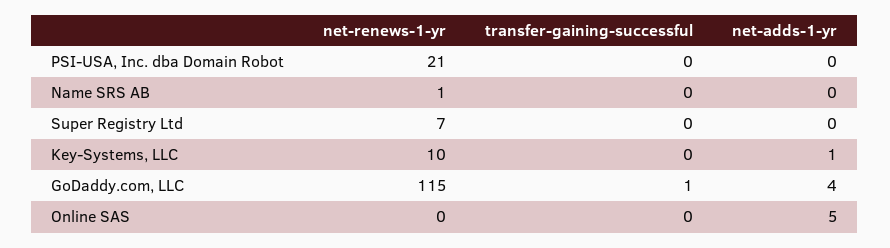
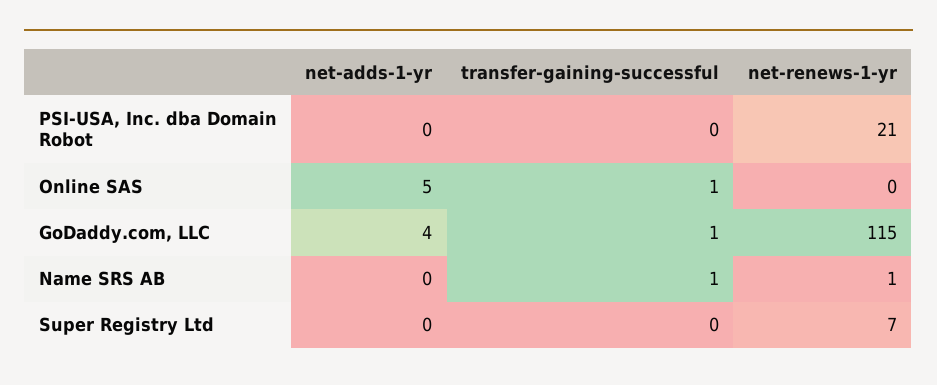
transfer-gaining-successful, Name SRS AB: 0 -> 1
net-renews-1-yr, Key-Systems, LLC: 10 -> none
transfer-gaining-successful, Key-Systems, LLC: 0 -> none
net-adds-1-yr, Key-Systems, LLC: 1 -> none
transfer-gaining-successful, Online SAS: 0 -> 1

